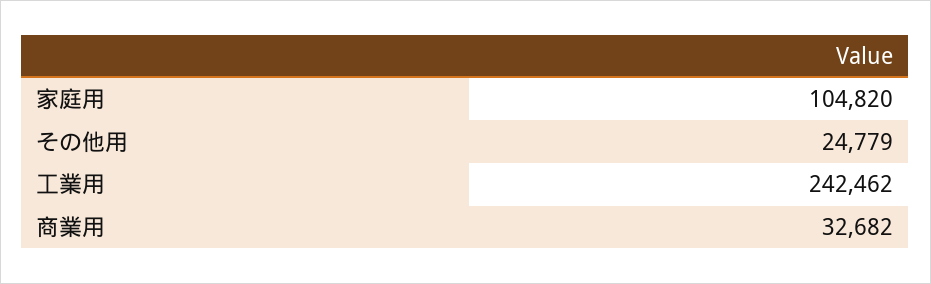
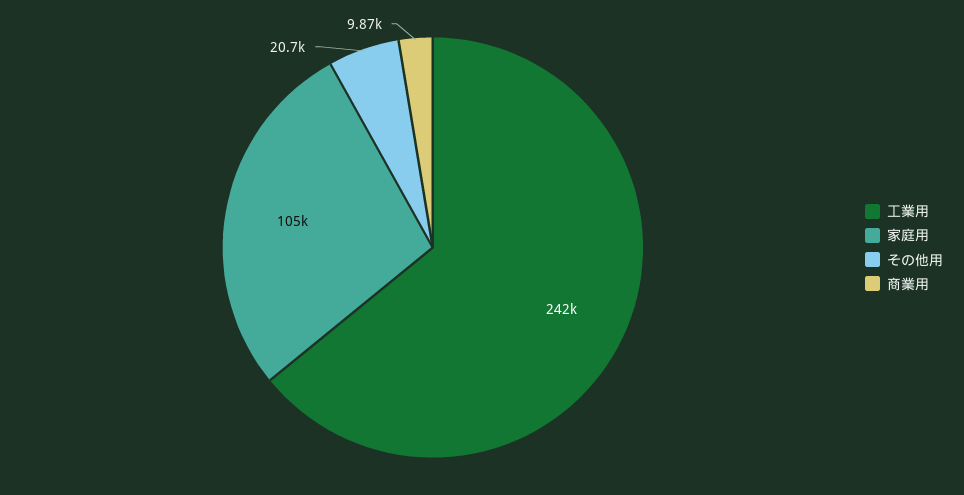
その他用: 24779 -> 20700
商業用: 32682 -> 9870

